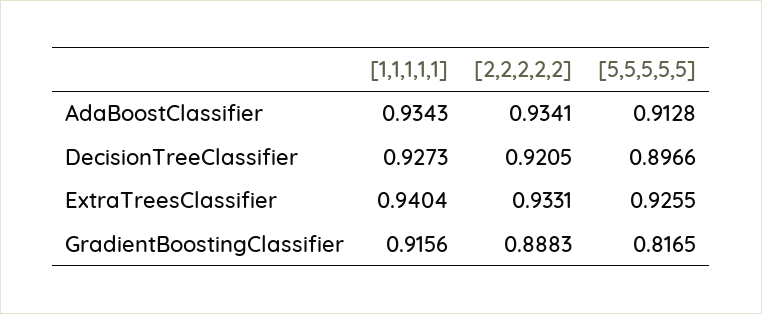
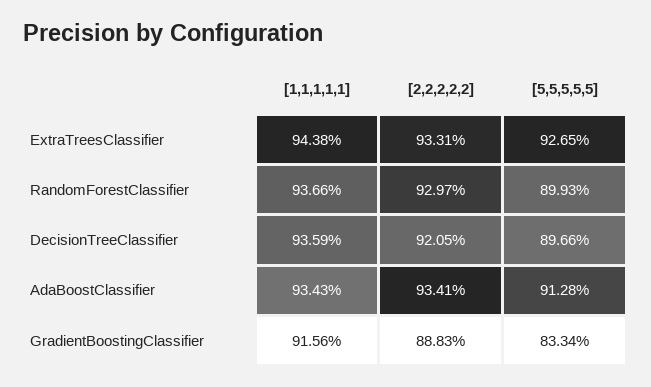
[1,1,1,1,1], DecisionTreeClassifier: 0.9273 -> 0.9359
[1,1,1,1,1], ExtraTreesClassifier: 0.9404 -> 0.9438
[5,5,5,5,5], ExtraTreesClassifier: 0.9255 -> 0.9265
[5,5,5,5,5], GradientBoostingClassifier: 0.8165 -> 0.8334
[1,1,1,1,1], RandomForestClassifier: none -> 0.9366
[2,2,2,2,2], RandomForestClassifier: none -> 0.9297
[5,5,5,5,5], RandomForestClassifier: none -> 0.8993

